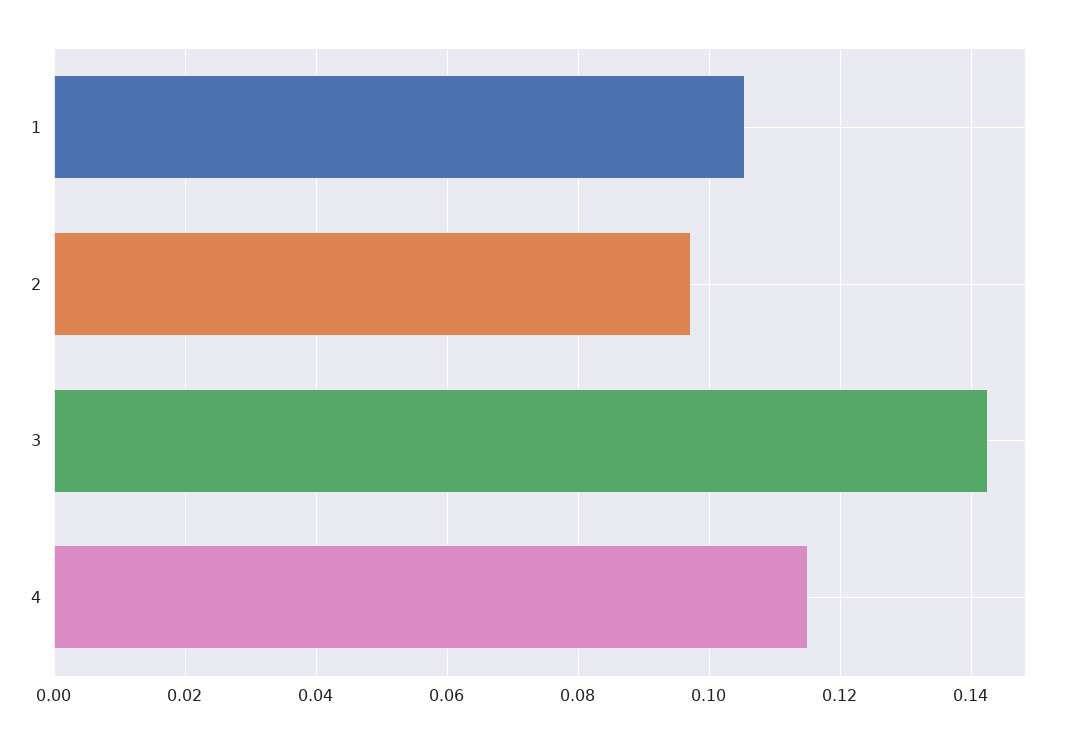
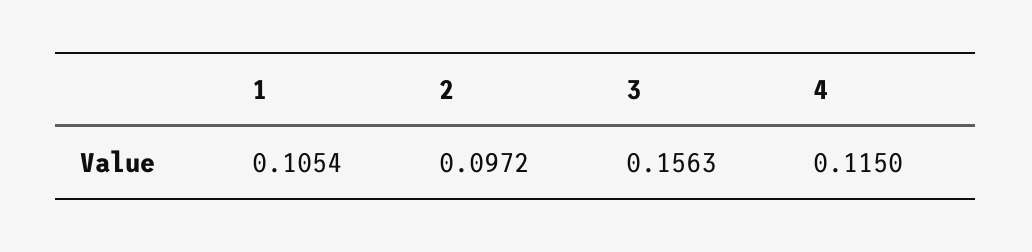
3: 0.142 -> 0.1563

